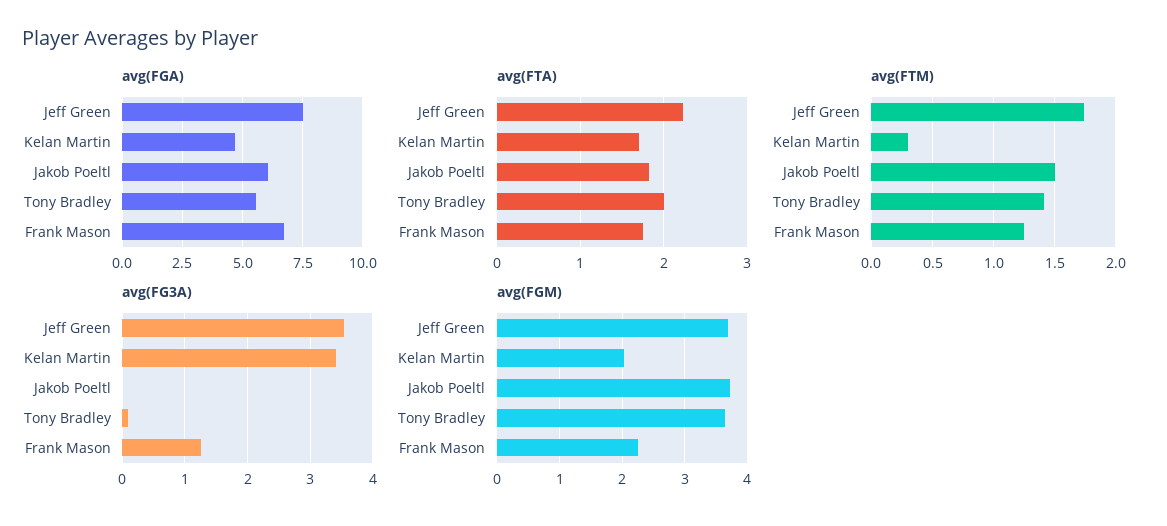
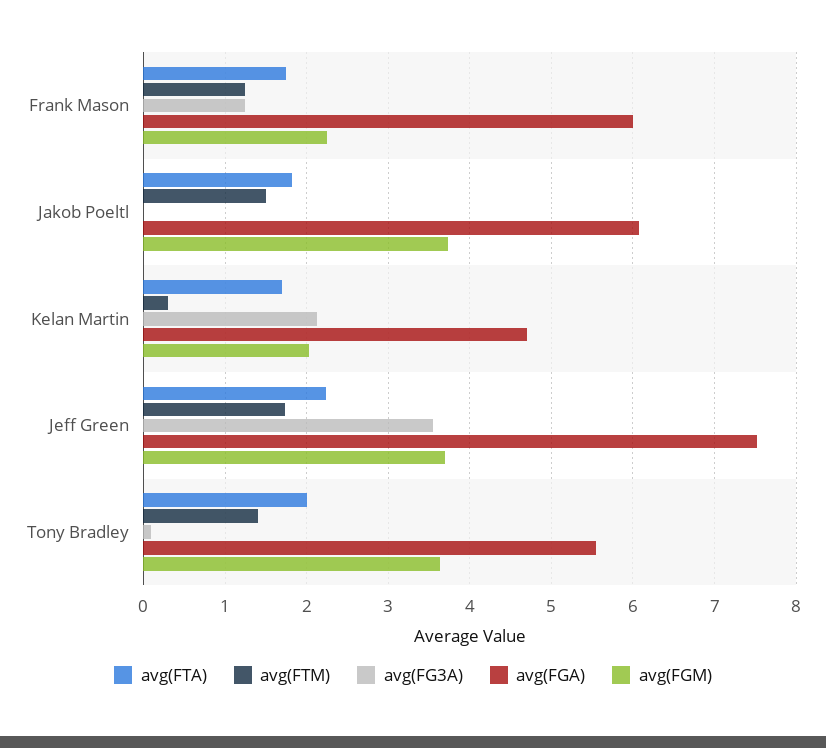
avg(FGA), Frank Mason: 6.75 -> 6
avg(FG3A), Kelan Martin: 3.4 -> 2.1

